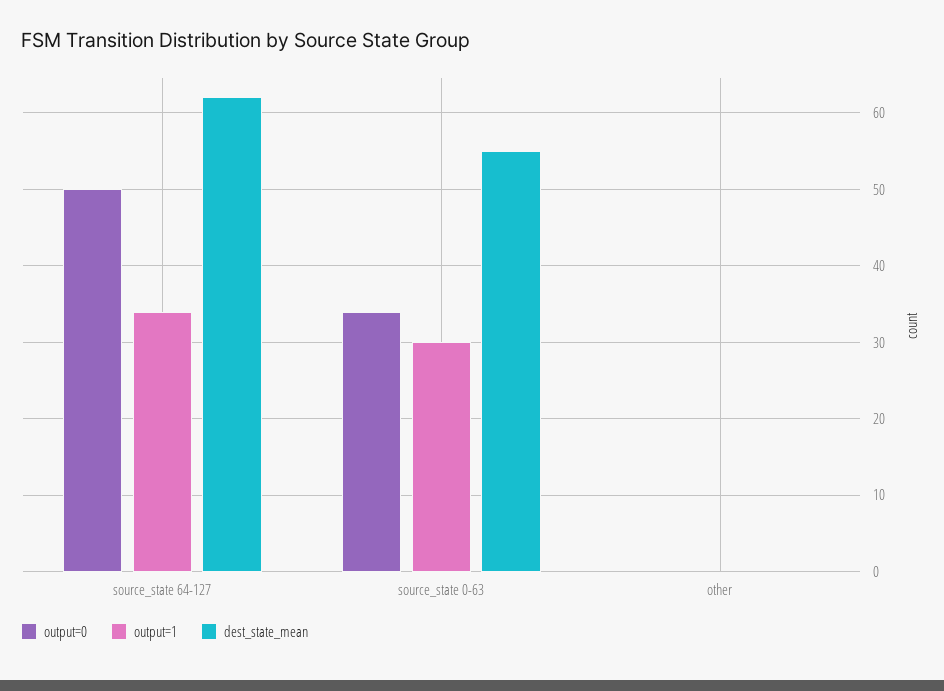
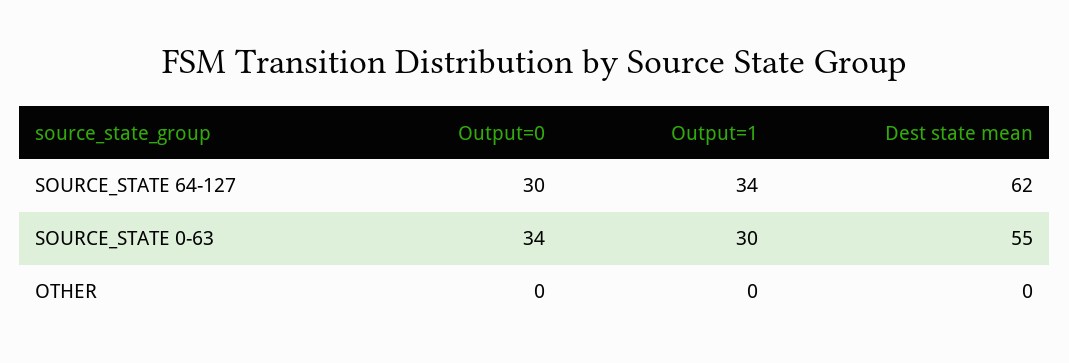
output=0, source_state 64-127: 50 -> 30

